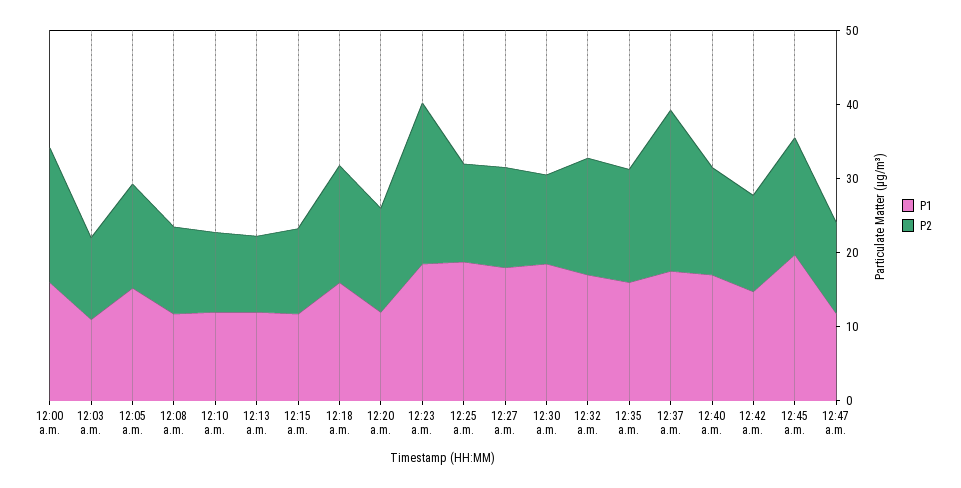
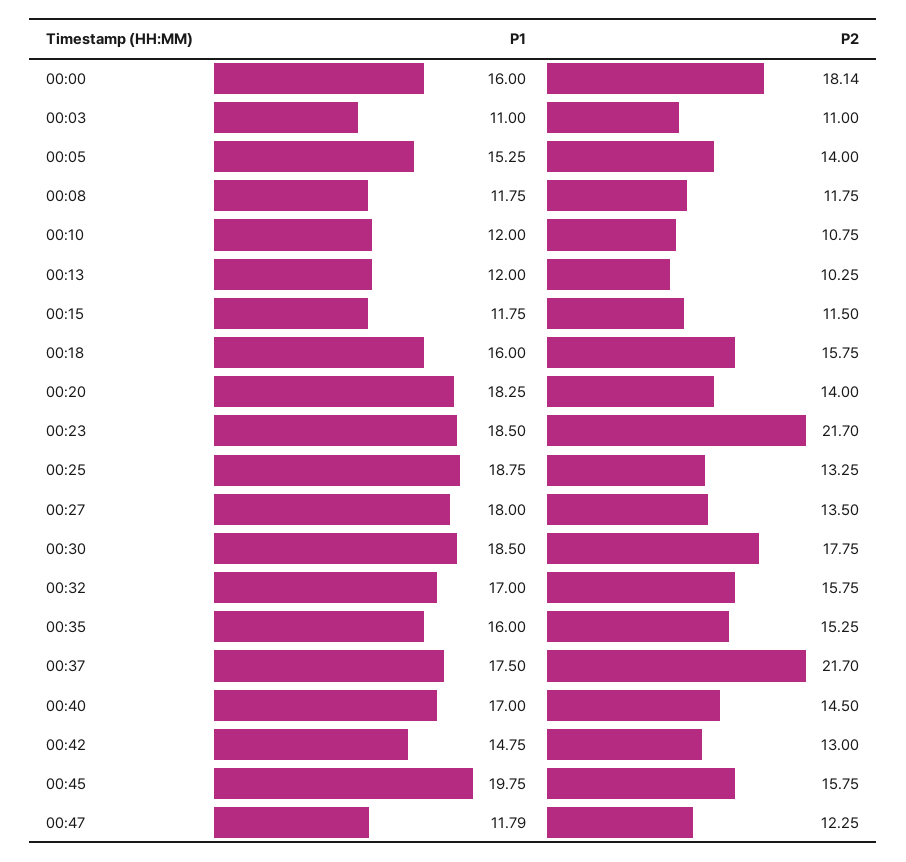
P1, 12:20 a.m.: 12 -> 18.25
P2, 12:30 a.m.: 12 -> 17.75

